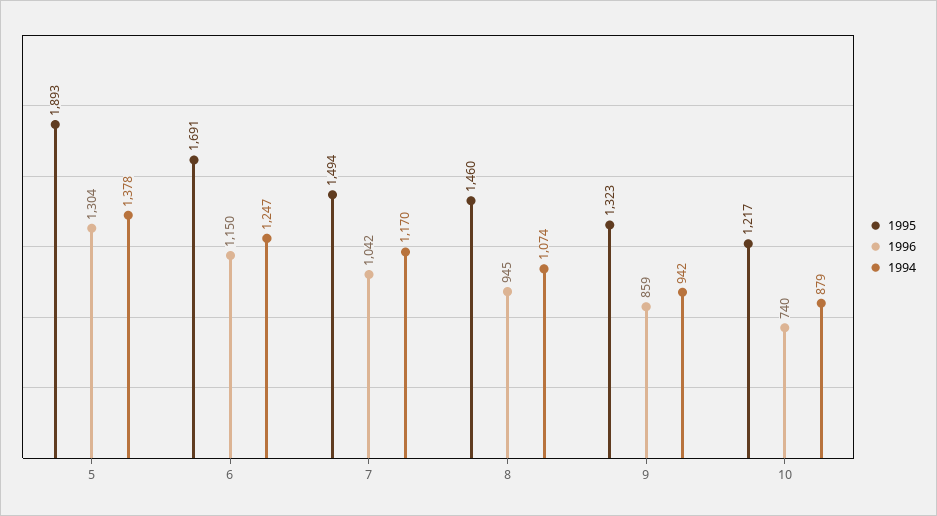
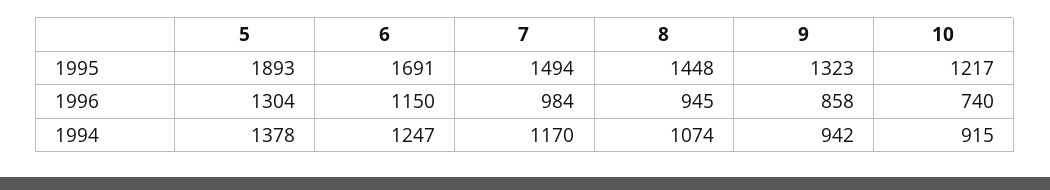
1996, 7: 1042 -> 984
1995, 8: 1460 -> 1448
1996, 9: 859 -> 858
1994, 10: 879 -> 915

